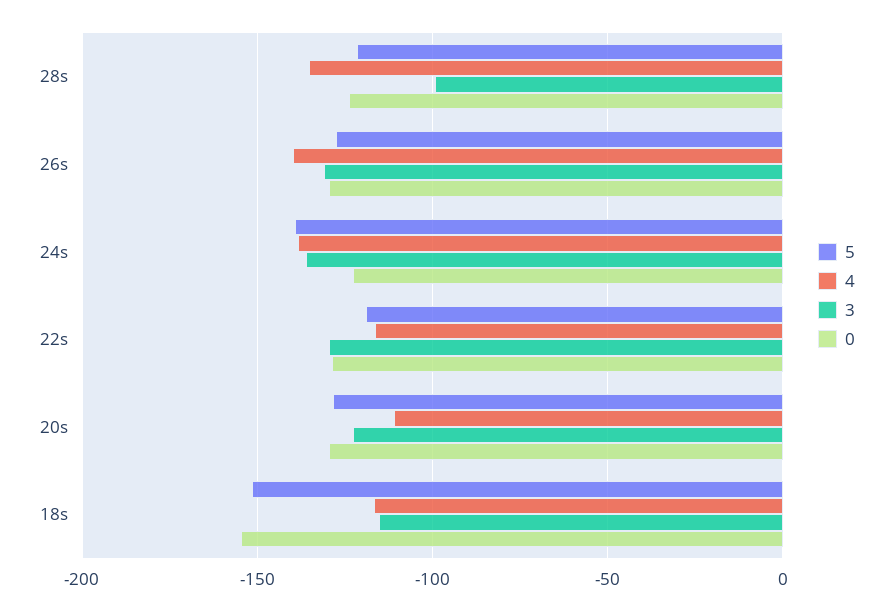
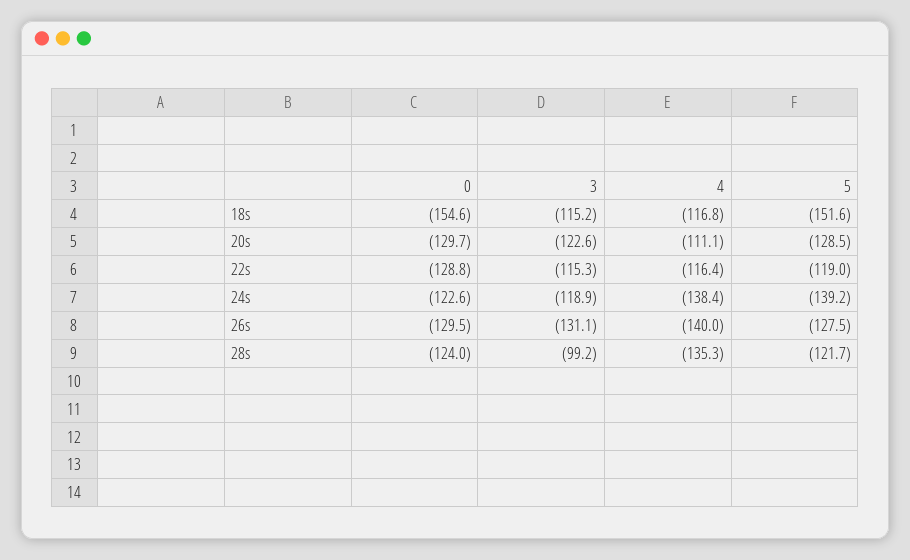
3, 24s: -135 -> -118.9
3, 22s: -130 -> -115.3

